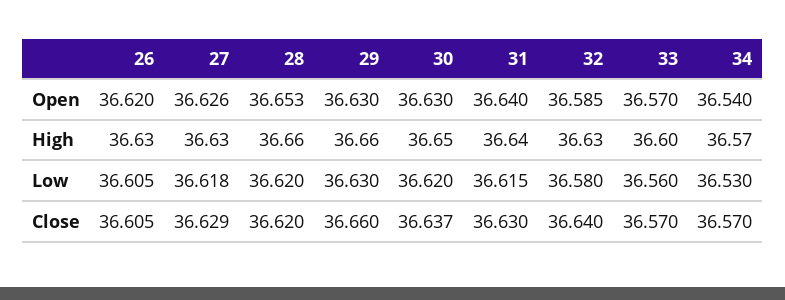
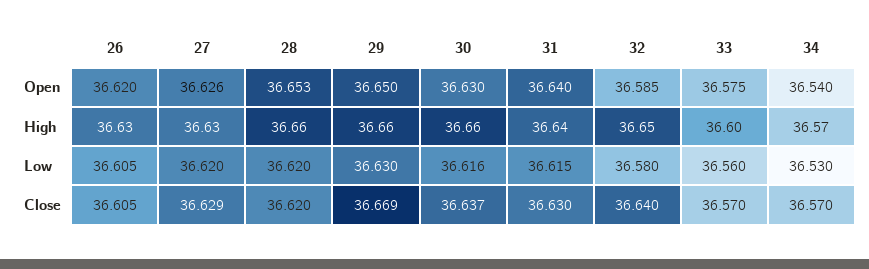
29, Open: 36.63 -> 36.65
33, Open: 36.57 -> 36.575
30, High: 36.65 -> 36.66
32, High: 36.63 -> 36.65
27, Low: 36.618 -> 36.62
30, Low: 36.62 -> 36.616
29, Close: 36.66 -> 36.669

